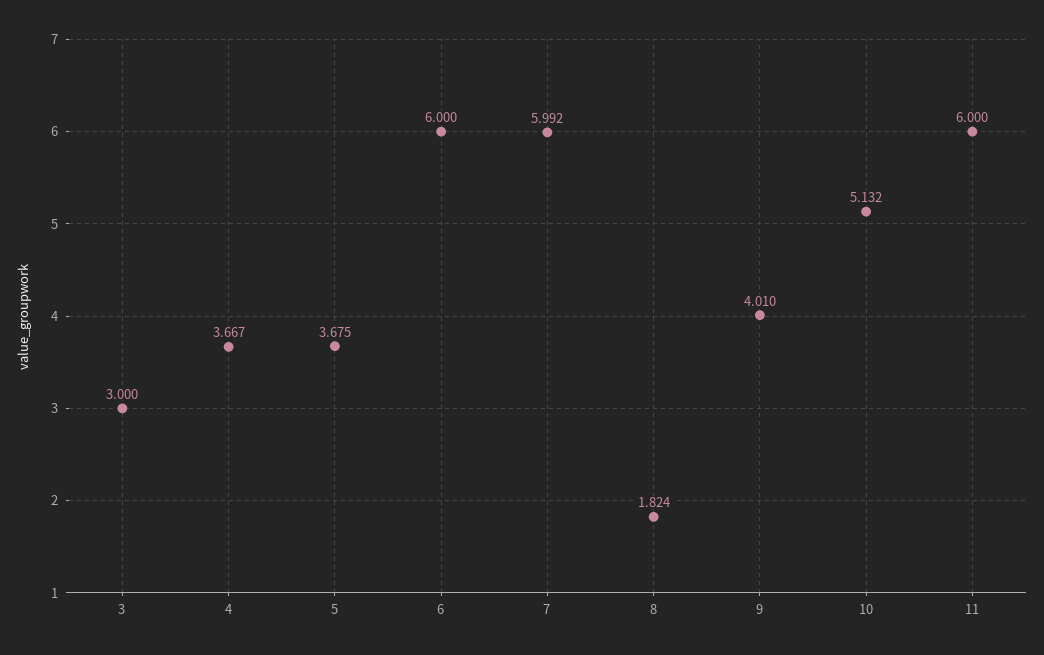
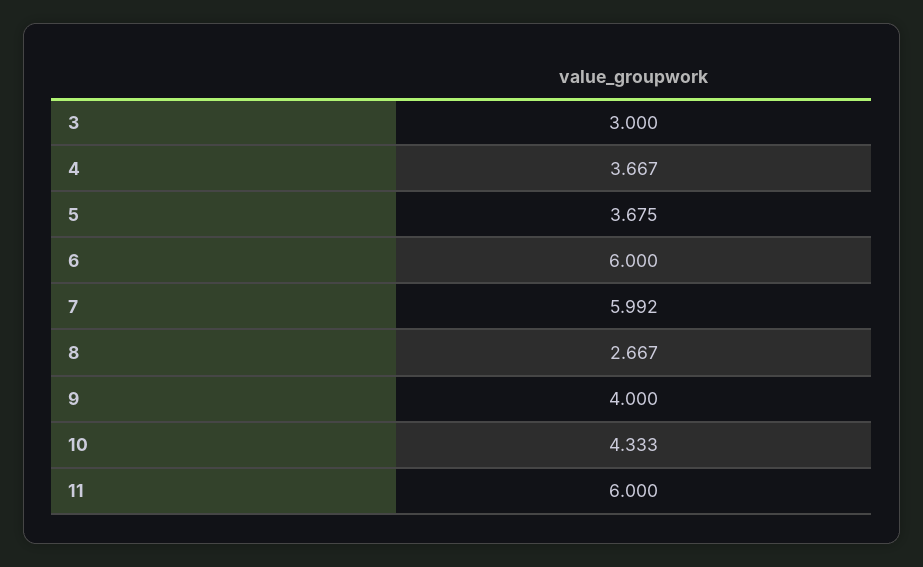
8: 1.824 -> 2.667
9: 4.01 -> 4
10: 5.132 -> 4.333

